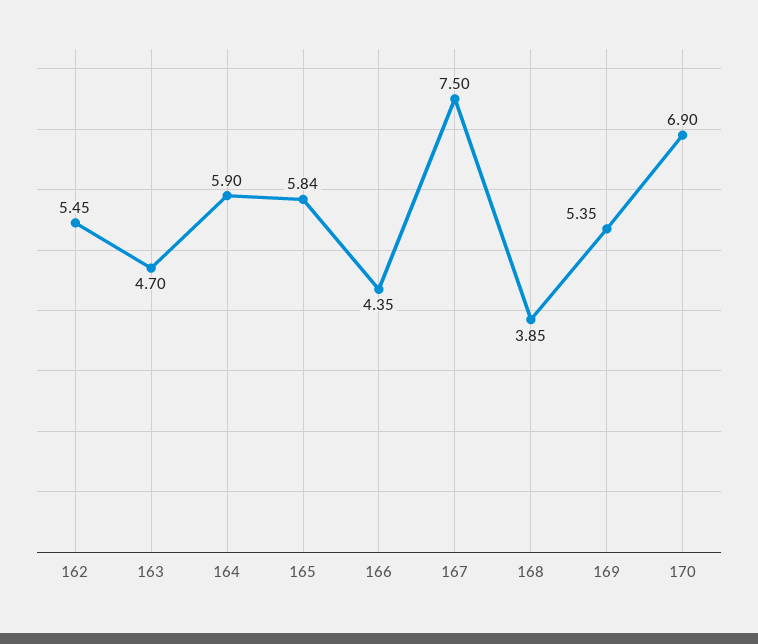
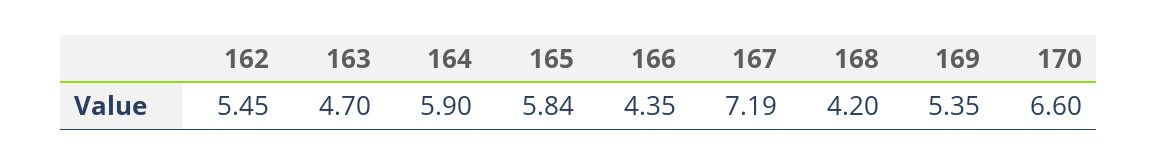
167: 7.5 -> 7.19
168: 3.85 -> 4.2
170: 6.9 -> 6.6

